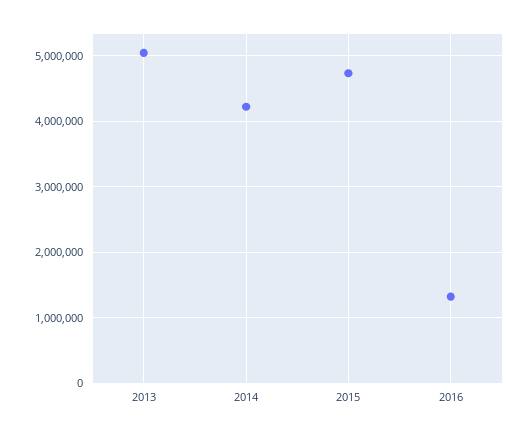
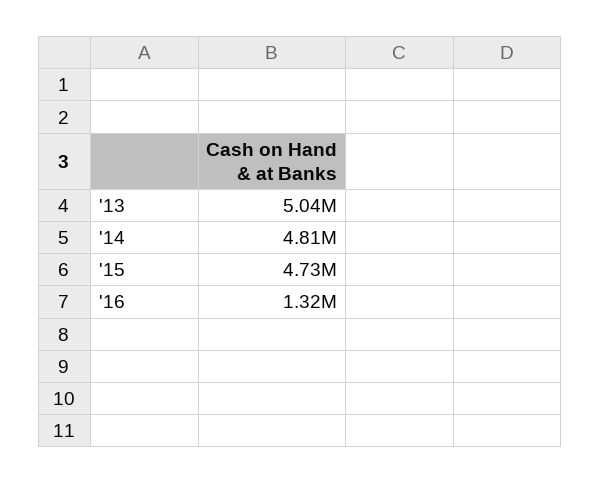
2014: 4200000 -> 4810000

